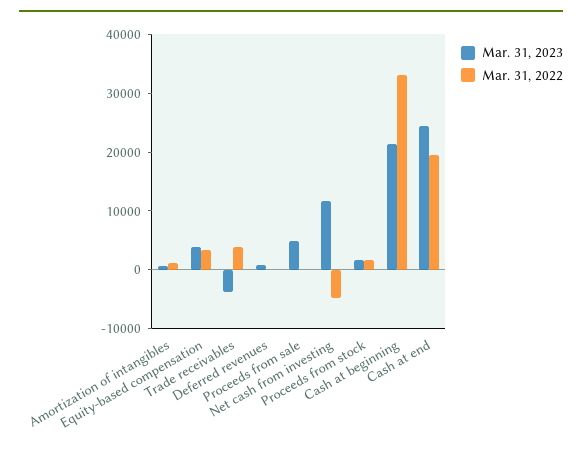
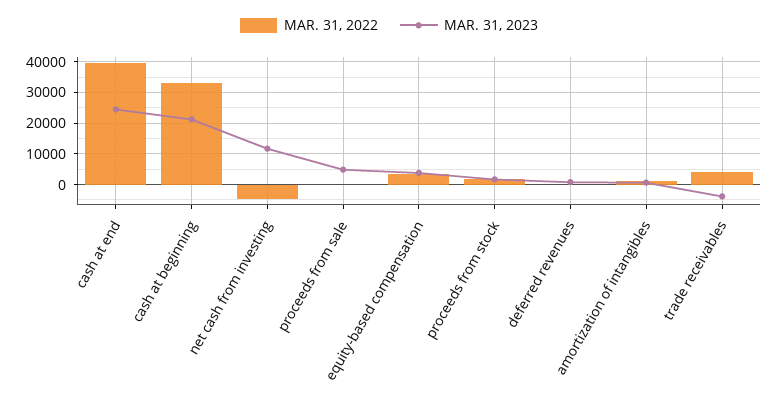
Mar. 31, 2022, Cash at end: 20000 -> 40000

